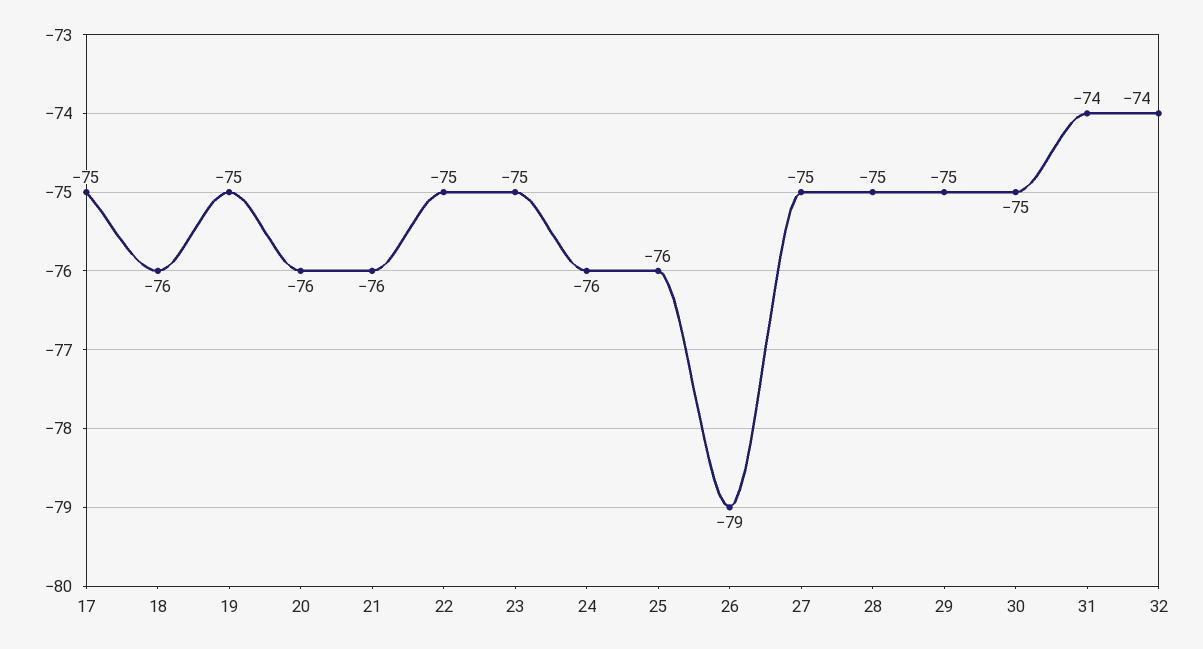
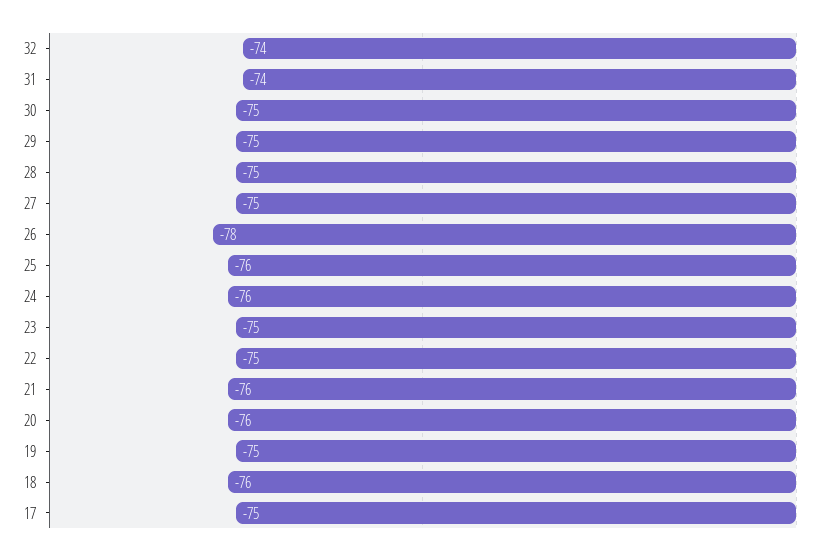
26: -79 -> -78

